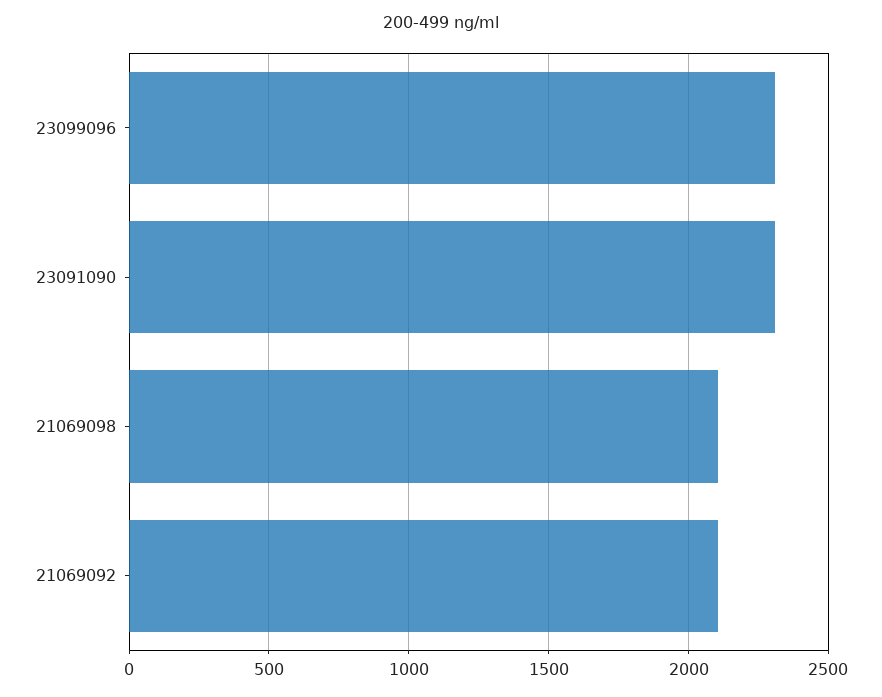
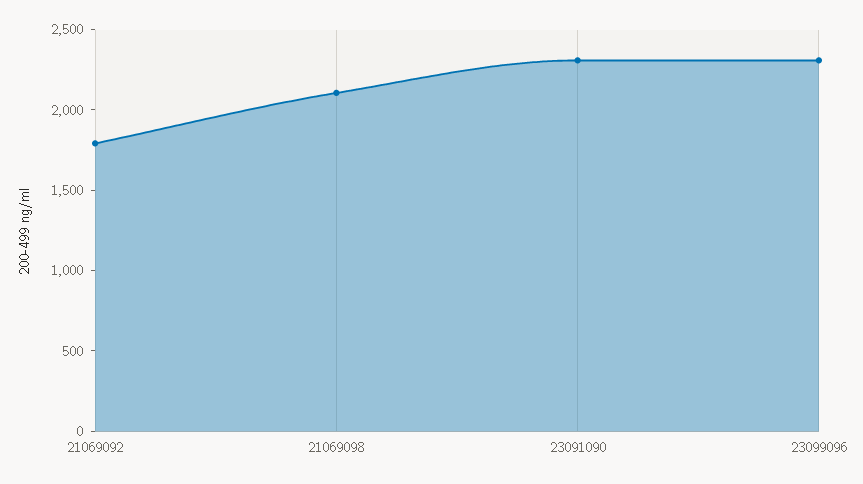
21069092: 2100 -> 1800

